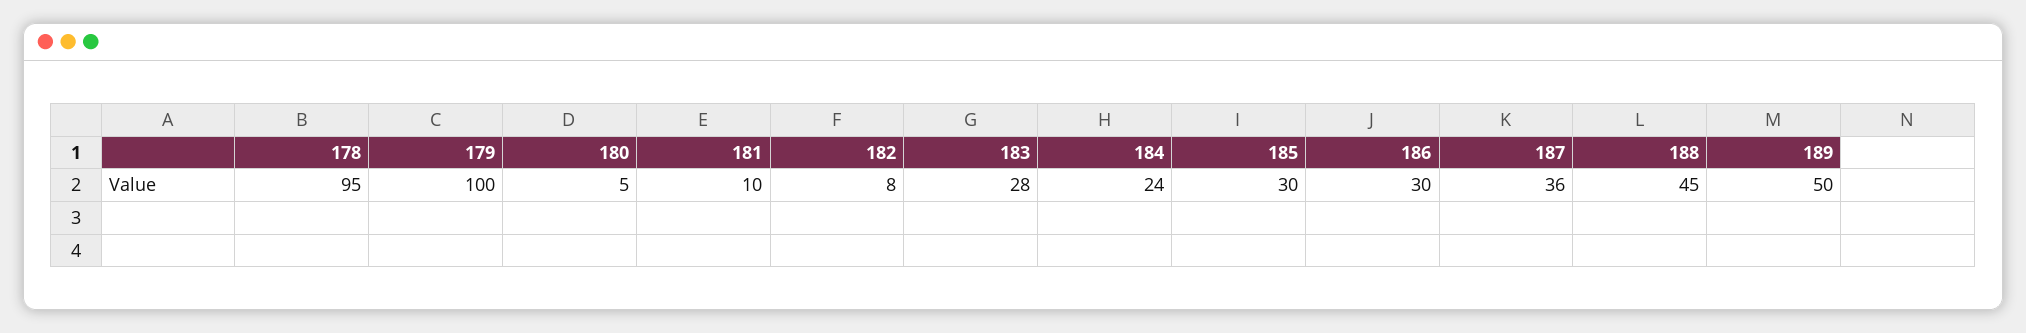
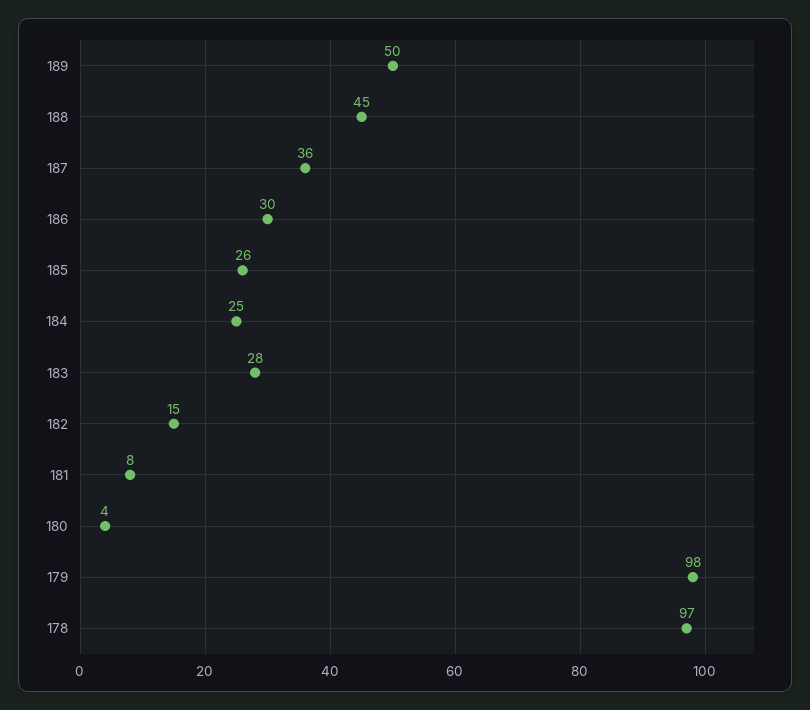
178: 95 -> 97
179: 100 -> 98
180: 5 -> 4
181: 10 -> 8
182: 8 -> 15
184: 24 -> 25
185: 30 -> 26

